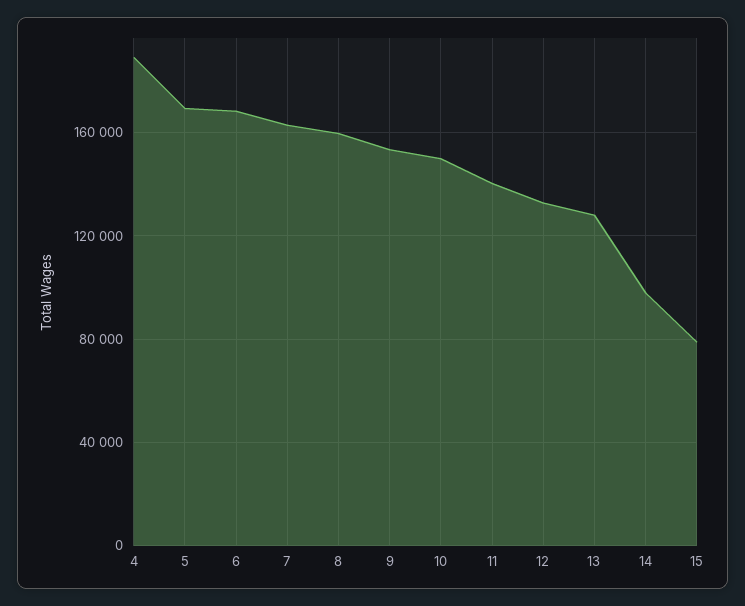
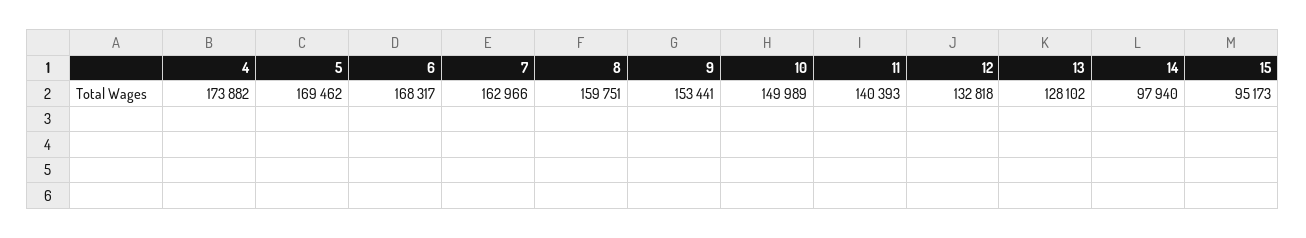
4: 190000 -> 173882
15: 80000 -> 95173

